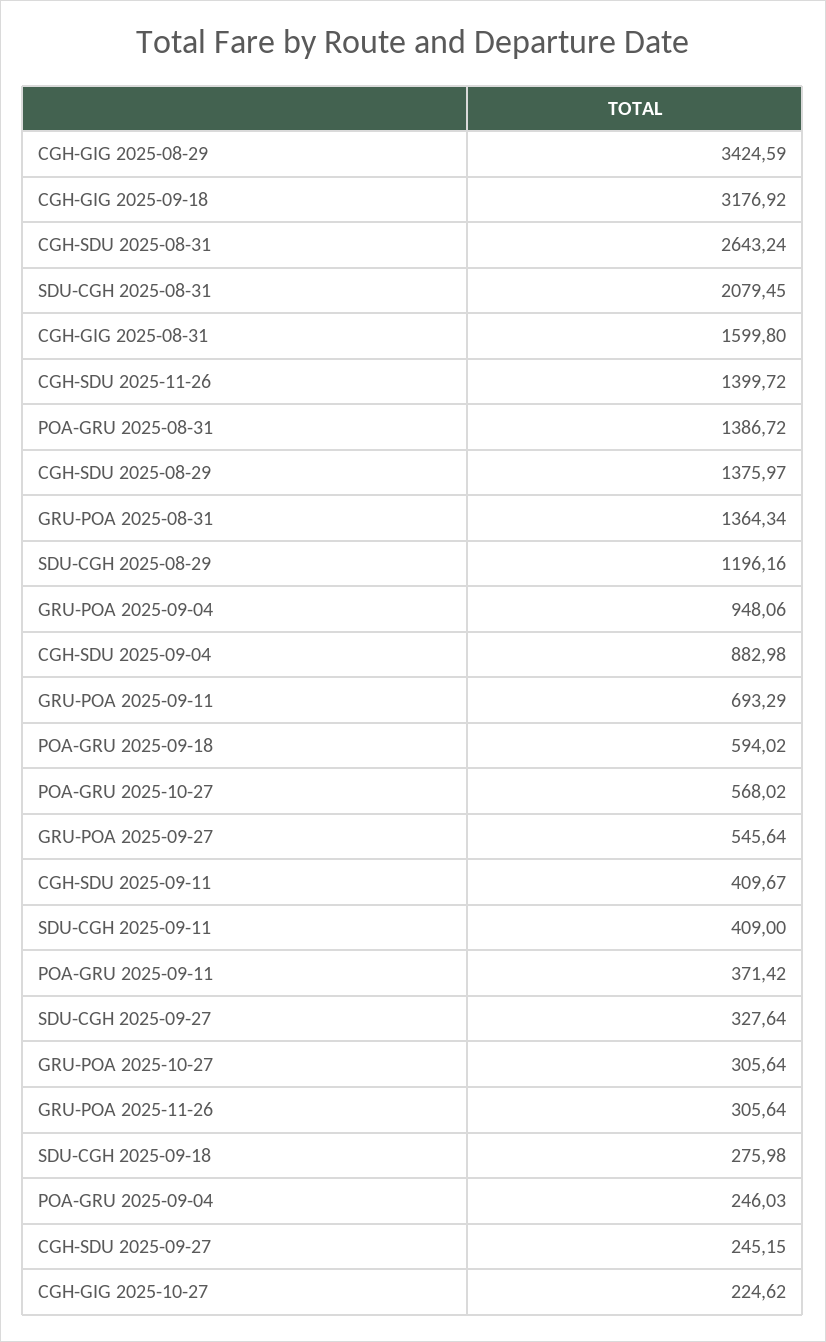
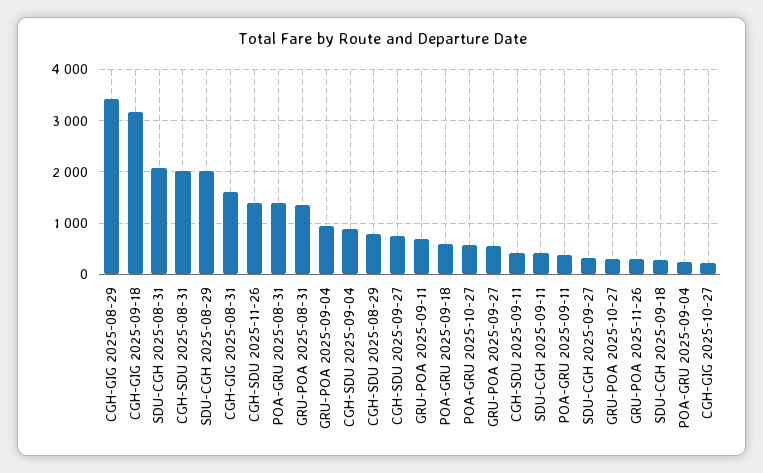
CGH-SDU 2025-08-31: 2643.24 -> 2000
CGH-SDU 2025-08-29: 1375.97 -> 800
SDU-CGH 2025-08-29: 1196.16 -> 2000
CGH-SDU 2025-09-27: 245.15 -> 800

